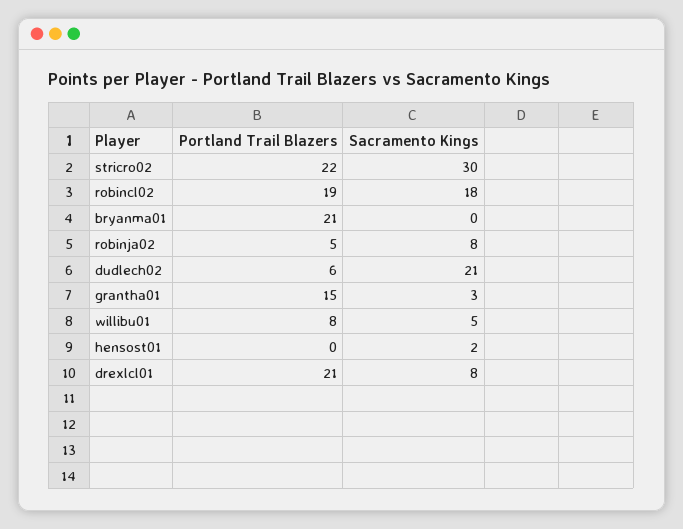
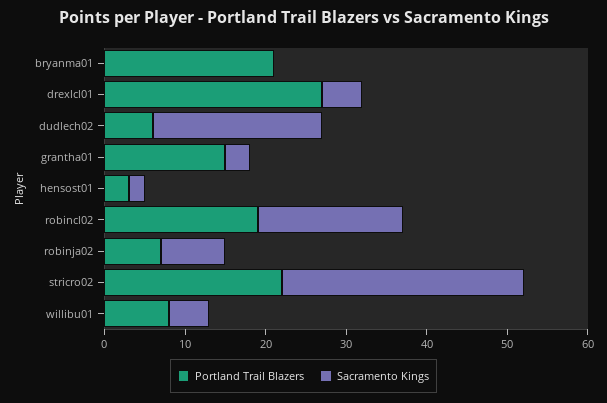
Portland Trail Blazers, robinja02: 5 -> 7
Portland Trail Blazers, hensost01: 0 -> 3
Portland Trail Blazers, drexlcl01: 21 -> 27
Sacramento Kings, drexlcl01: 8 -> 5

